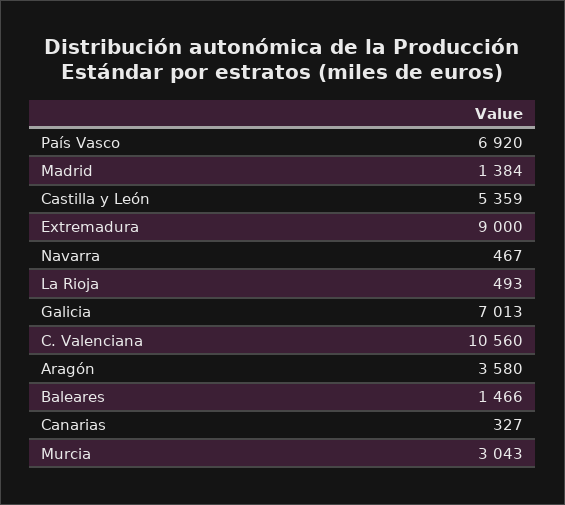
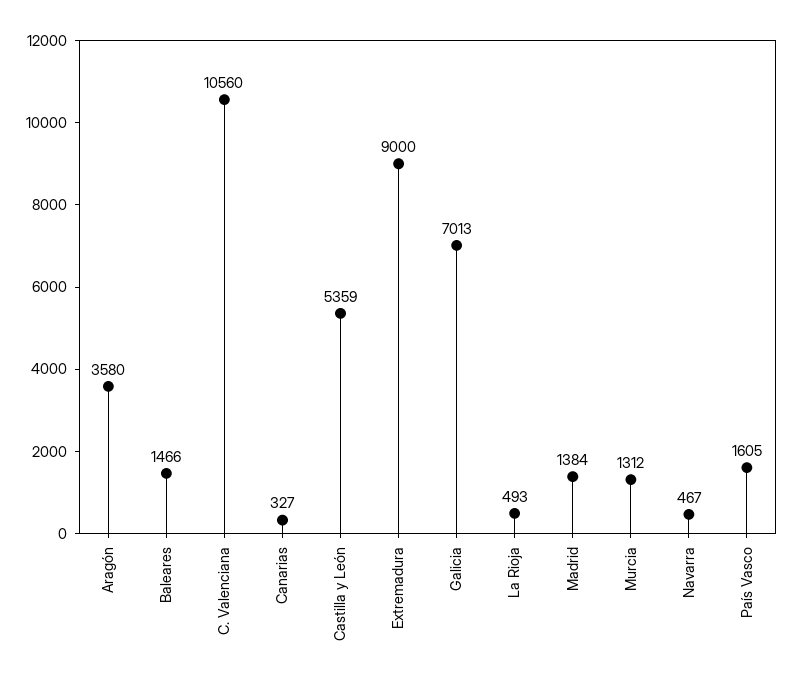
País Vasco: 6920 -> 1605
Murcia: 3043 -> 1312

